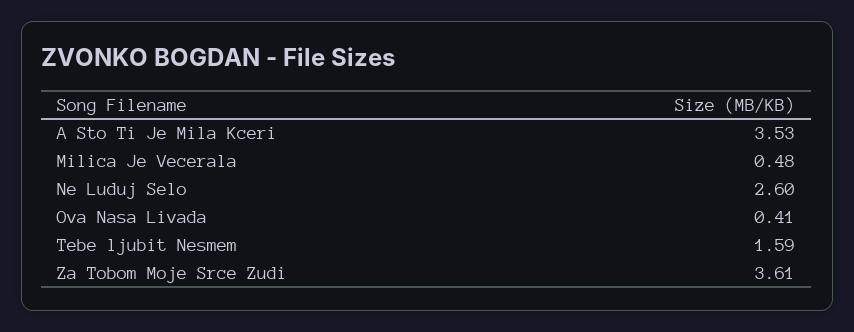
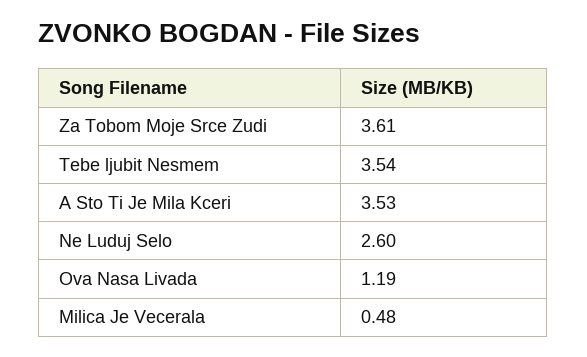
Ova Nasa Livada: 0.41 -> 1.19
Tebe ljubit Nesmem: 1.59 -> 3.54

